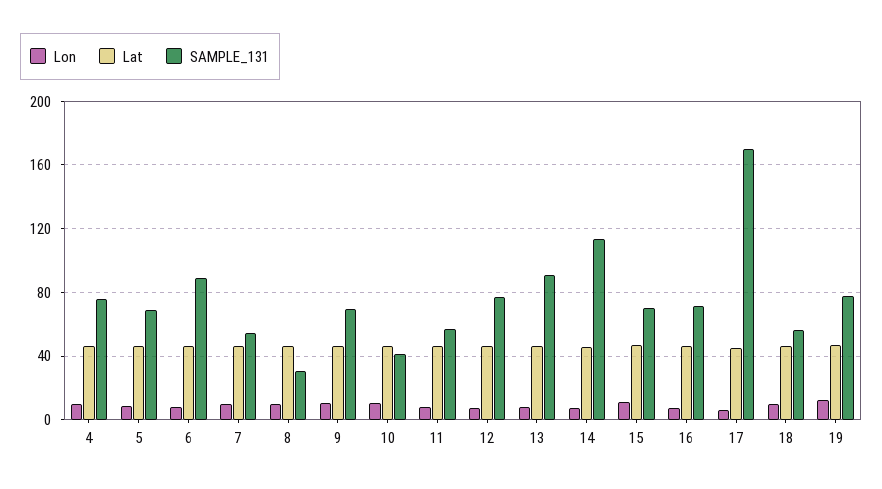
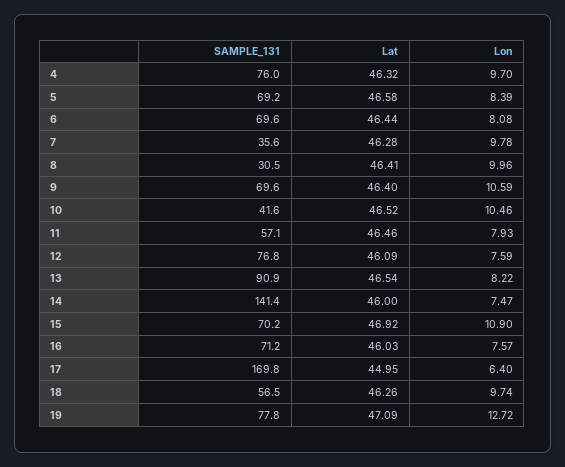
SAMPLE_131, 6: 90 -> 69.6
SAMPLE_131, 7: 55 -> 35.6
SAMPLE_131, 14: 115 -> 141.4

